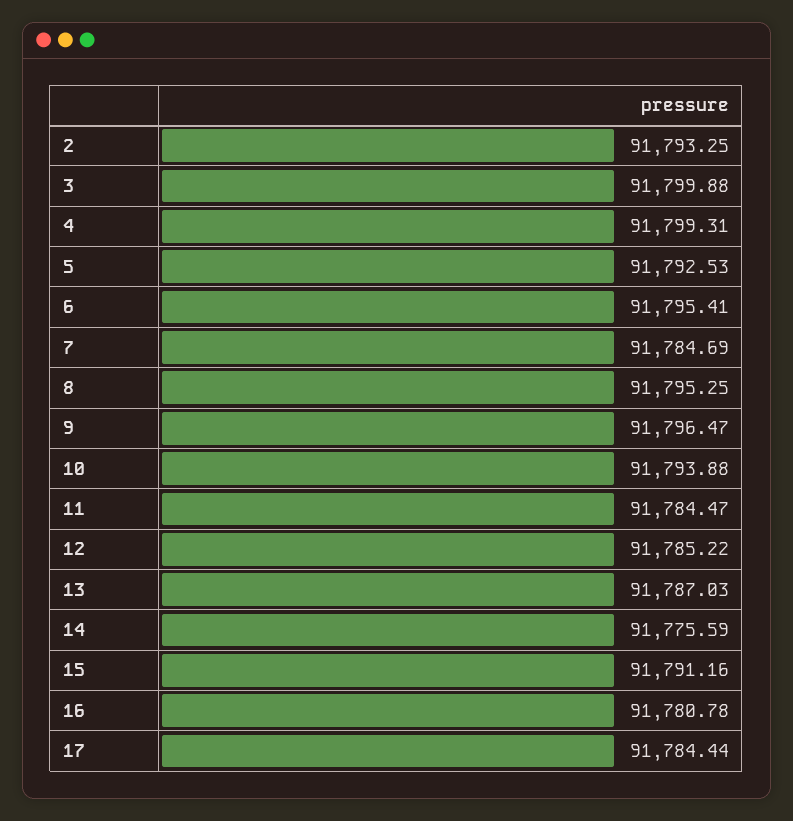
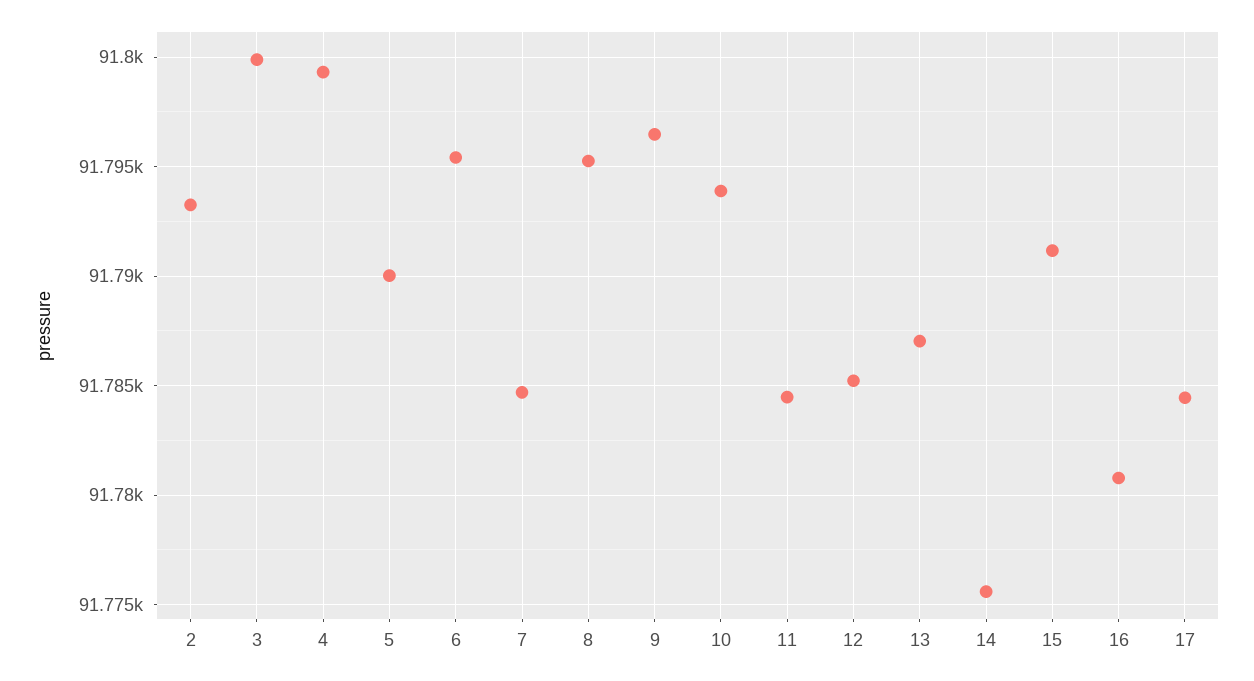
5: 91792.53 -> 91790

